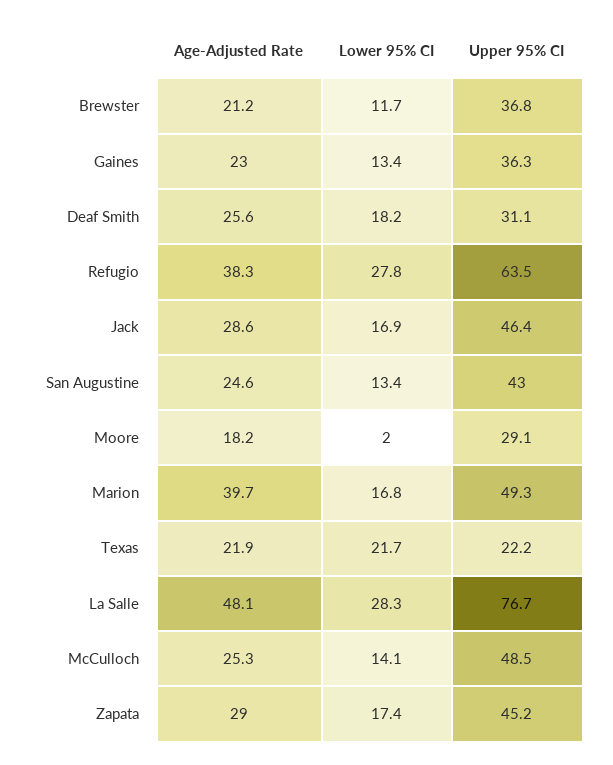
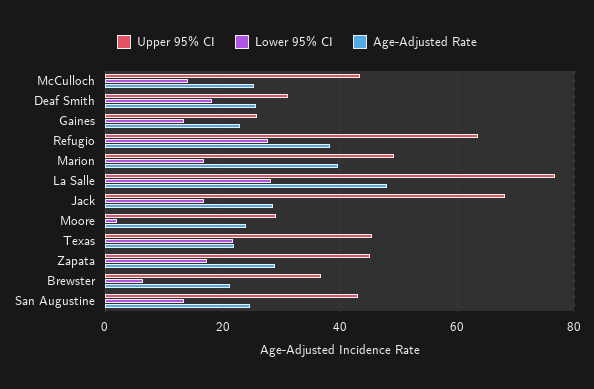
Lower 95% CI, Brewster: 11.7 -> 6
Upper 95% CI, Gaines: 36.3 -> 26
Upper 95% CI, Jack: 46.4 -> 68
Age-Adjusted Rate, Moore: 18.2 -> 24
Upper 95% CI, Texas: 22.2 -> 46
Upper 95% CI, McCulloch: 48.5 -> 44

